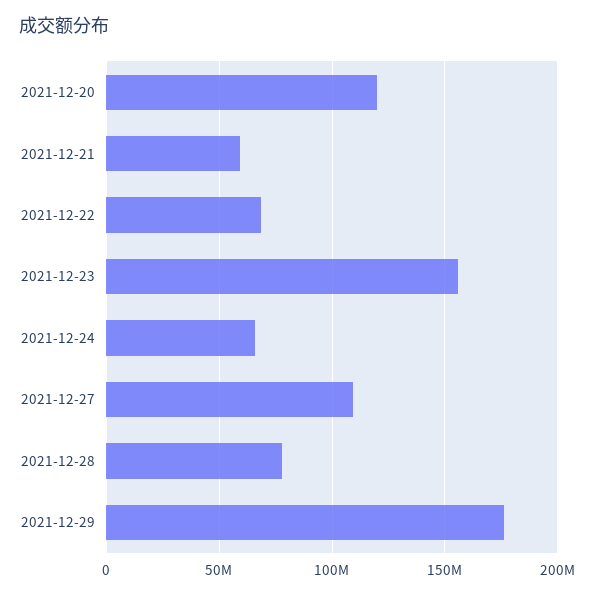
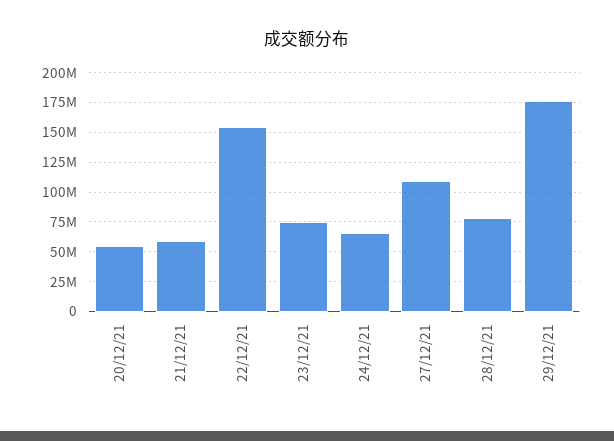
2021-12-20: 120000000 -> 50000000
2021-12-22: 70000000 -> 150000000
2021-12-23: 155000000 -> 75000000

